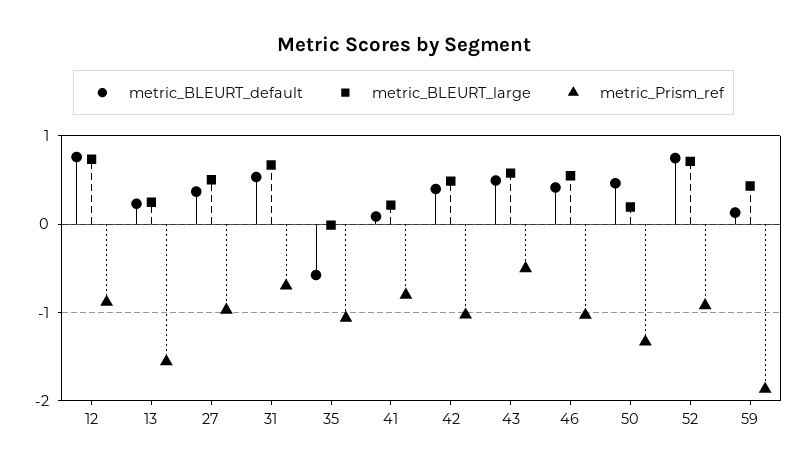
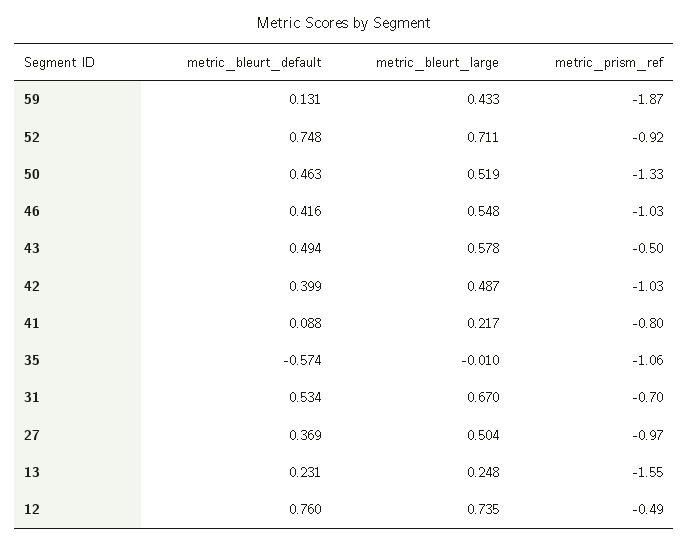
metric_Prism_ref, 12: -0.9 -> -0.49
metric_BLEURT_large, 50: 0.2 -> 0.519

